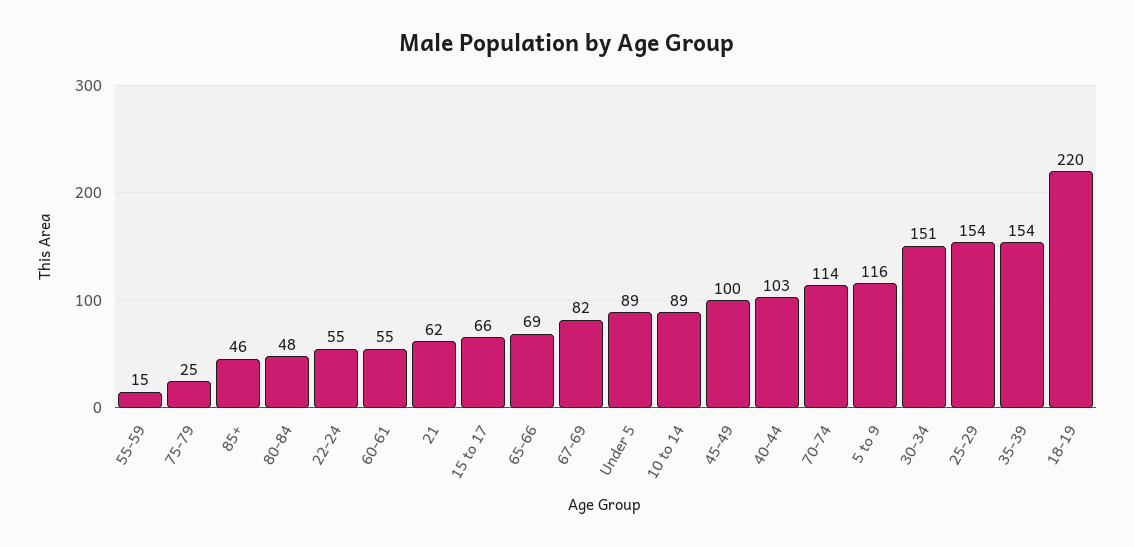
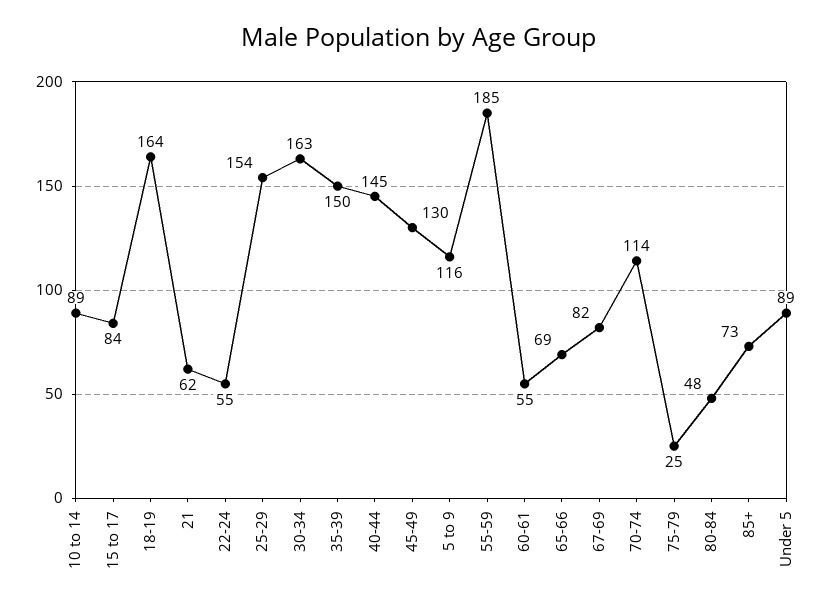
55-59: 15 -> 185
85+: 46 -> 73
15 to 17: 66 -> 84
45-49: 100 -> 130
40-44: 103 -> 145
30-34: 151 -> 163
35-39: 154 -> 150
18-19: 220 -> 164

